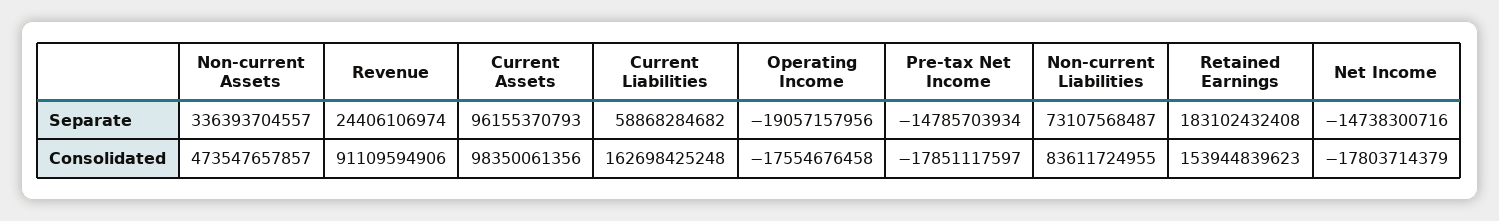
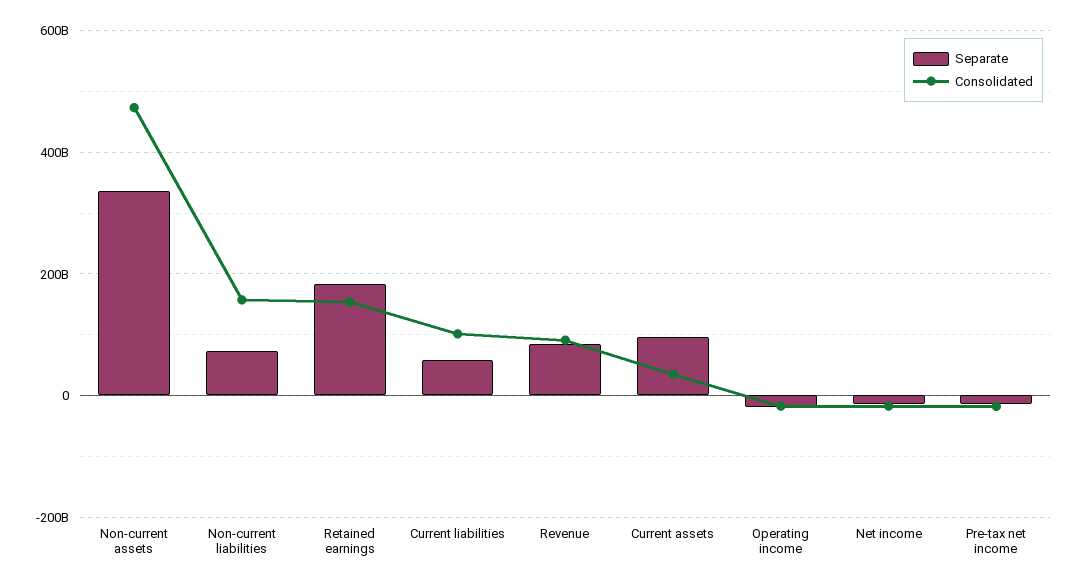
Separate, Revenue: 24406106974 -> 80000000000
Consolidated, Current Assets: 98350061356 -> 40000000000
Consolidated, Current Liabilities: 162698425248 -> 100000000000
Consolidated, Non-current Liabilities: 83611724955 -> 160000000000

